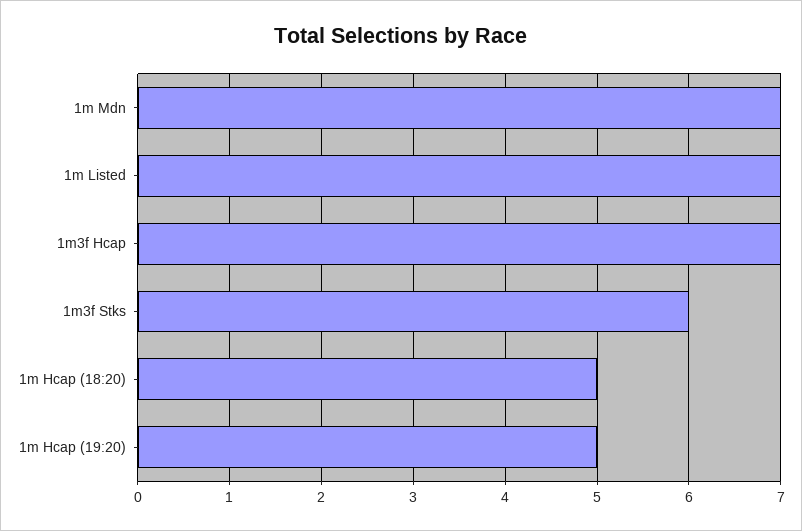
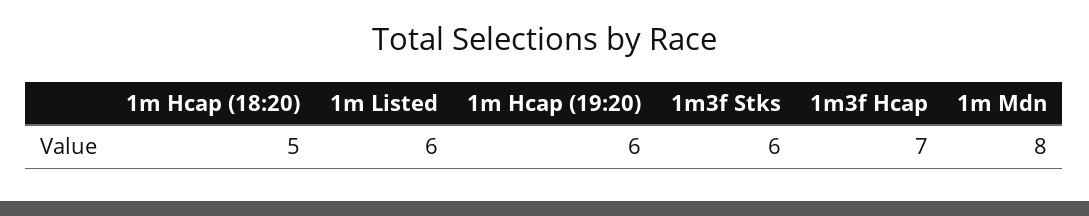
1m Mdn: 7 -> 8
1m Listed: 7 -> 6
1m Hcap (19:20): 5 -> 6

